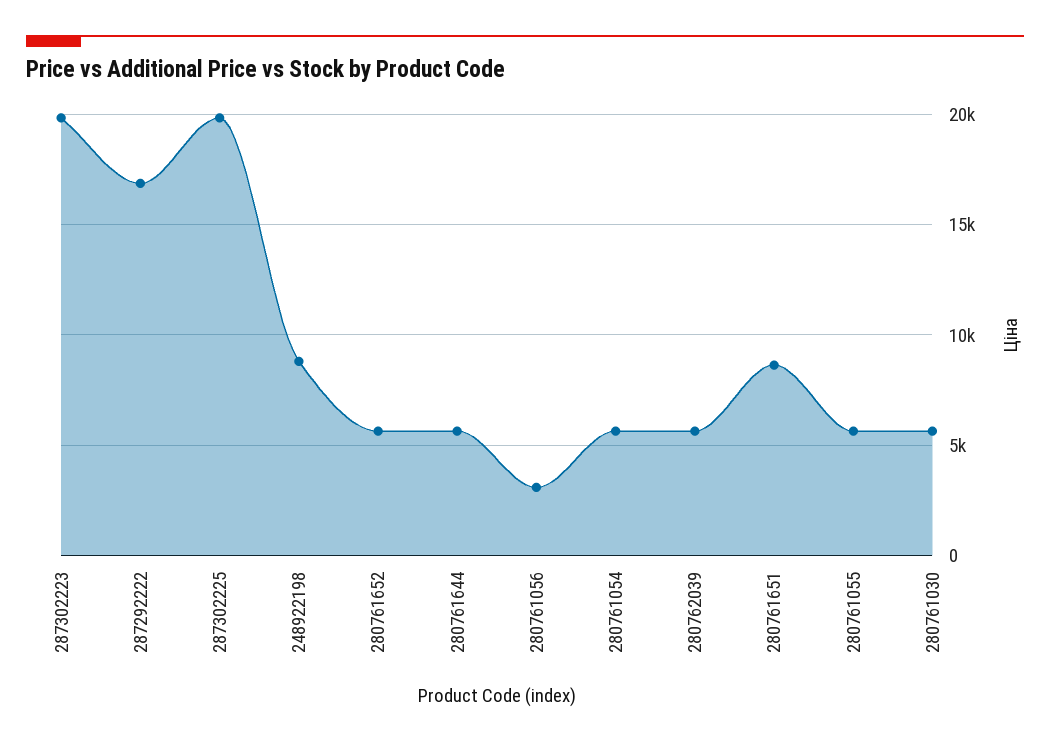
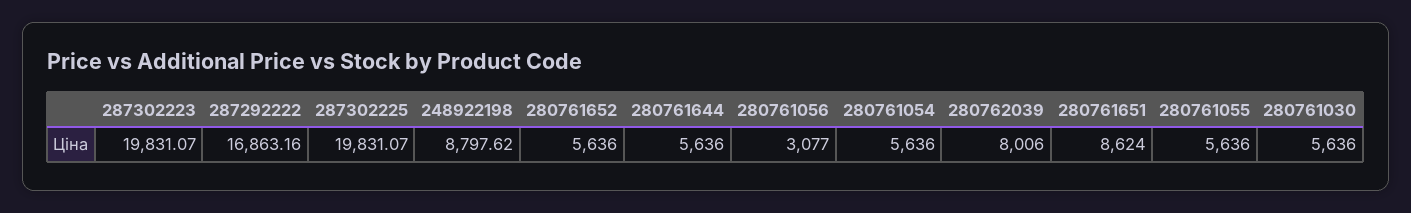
280762039: 5500 -> 8006

